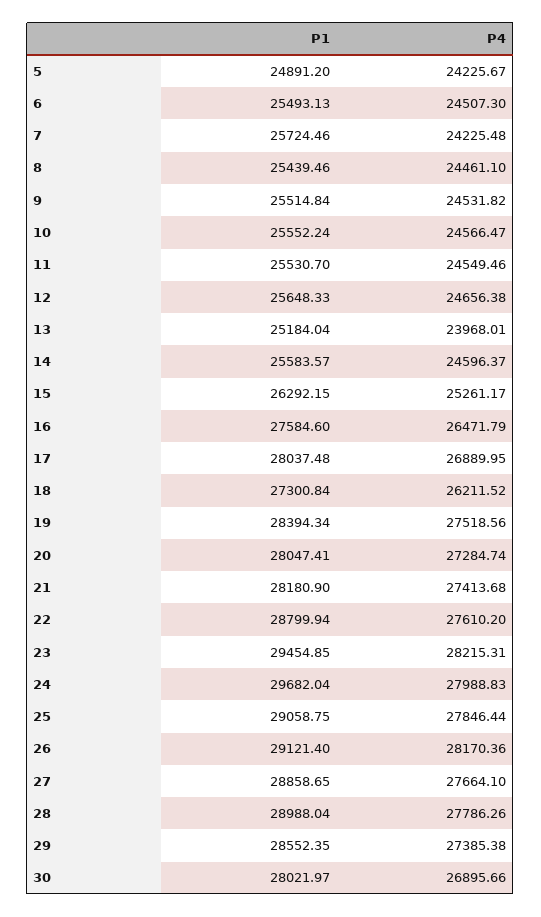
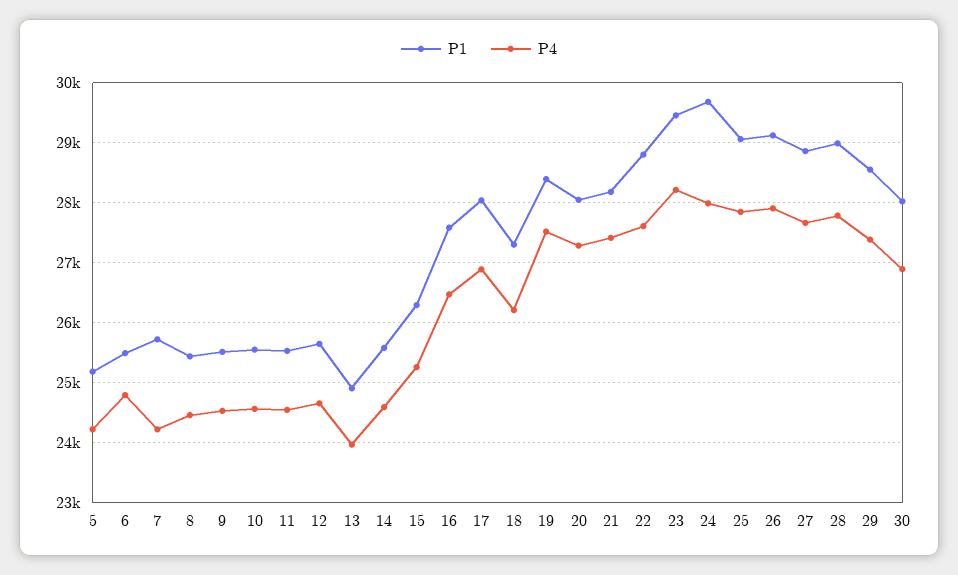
P1, 5: 24891.2 -> 25200
P4, 6: 24507.3 -> 24800
P1, 13: 25184.04 -> 24900
P4, 26: 28170.36 -> 27900

